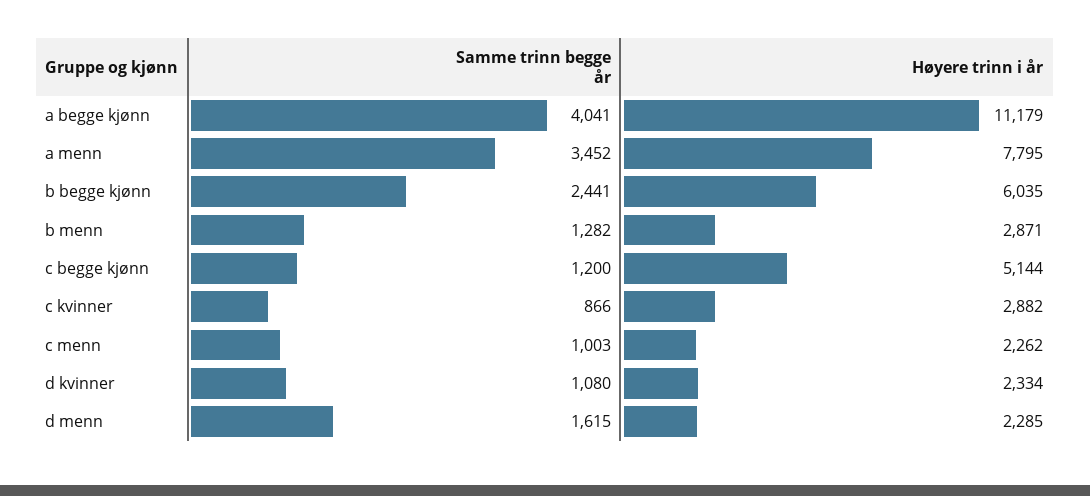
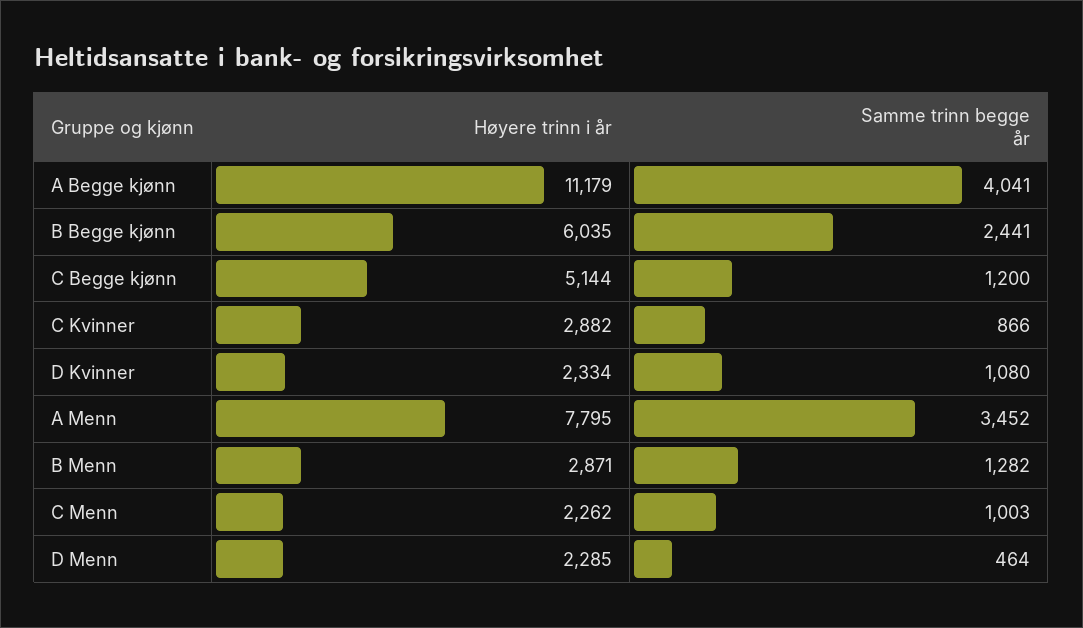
Samme trinn begge år, d menn: 1615 -> 464

